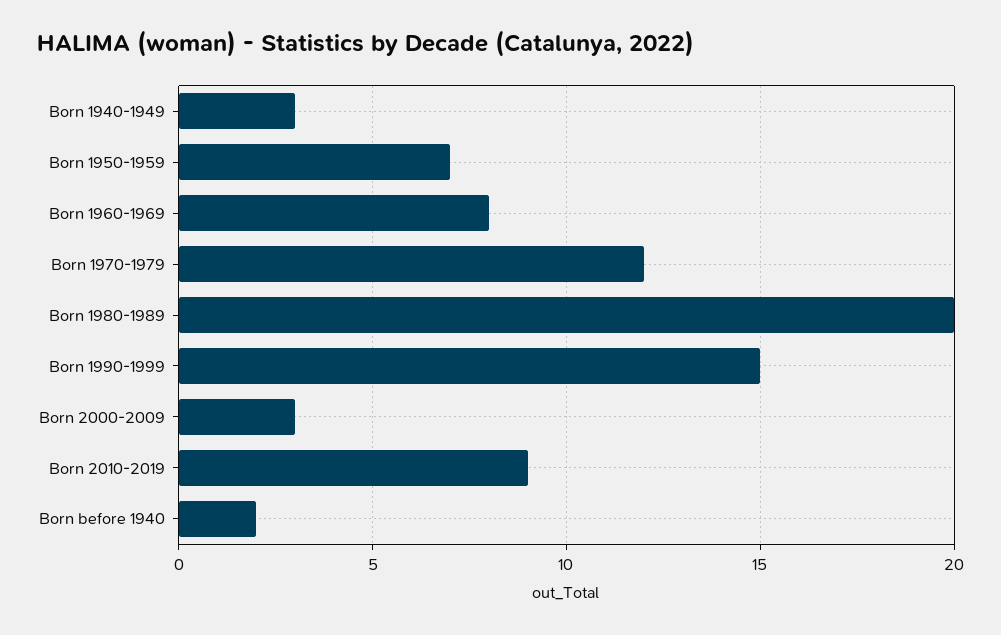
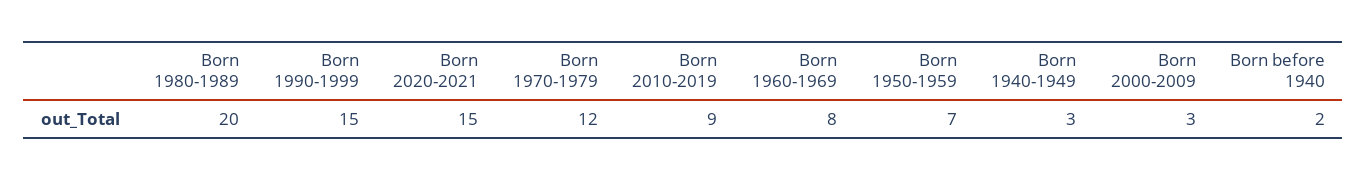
Born 2020-2021: none -> 15

